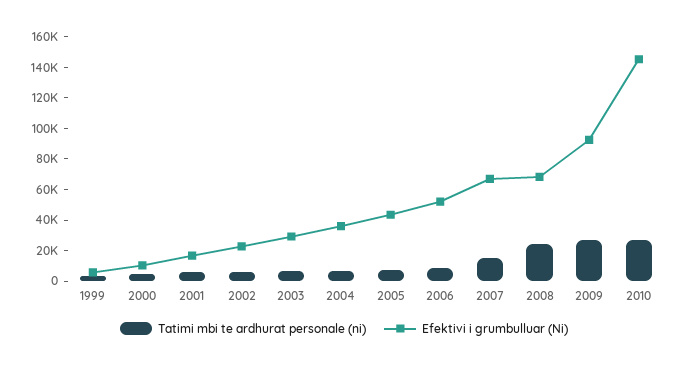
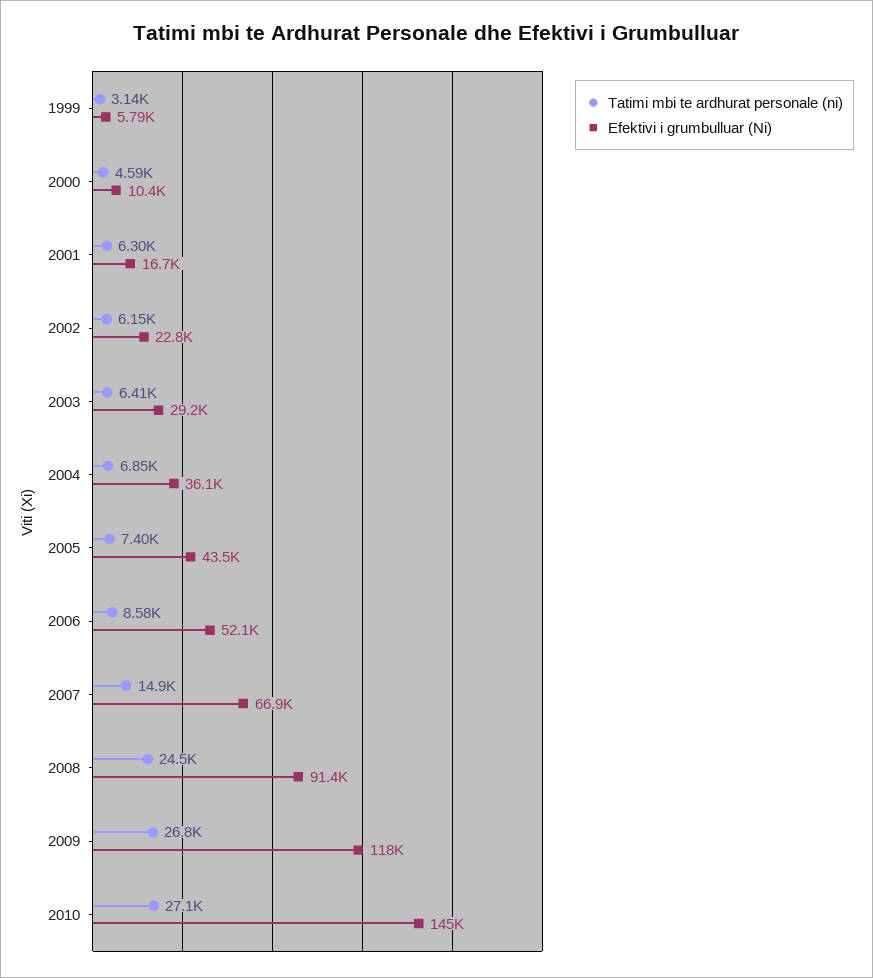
Efektivi i grumbulluar (Ni), 2008: 70000 -> 91400
Efektivi i grumbulluar (Ni), 2009: 90000 -> 118000

